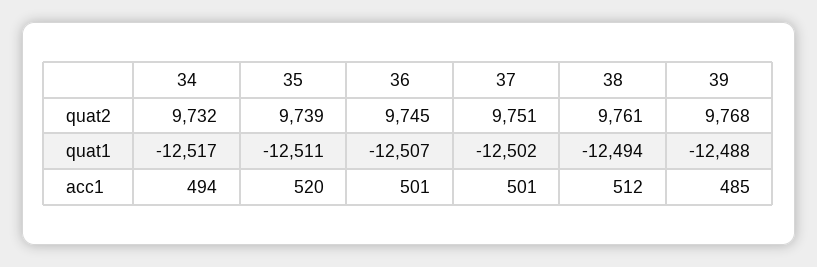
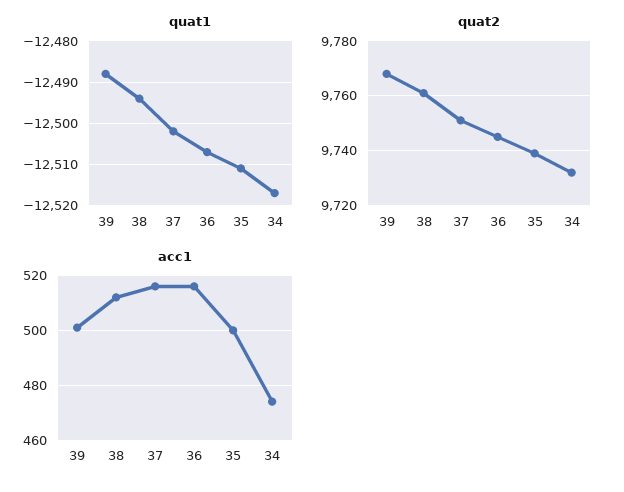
acc1, 34: 494 -> 475
acc1, 35: 520 -> 500
acc1, 36: 501 -> 515
acc1, 37: 501 -> 515
acc1, 39: 485 -> 500

